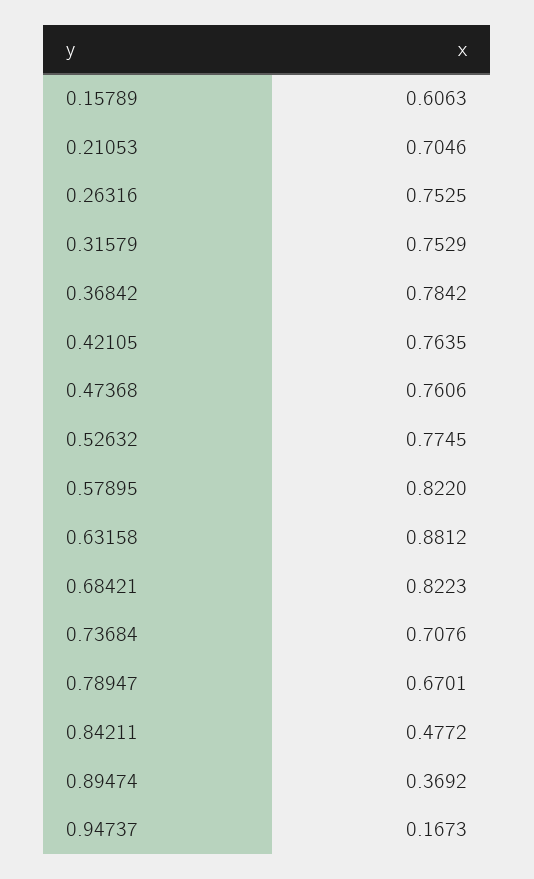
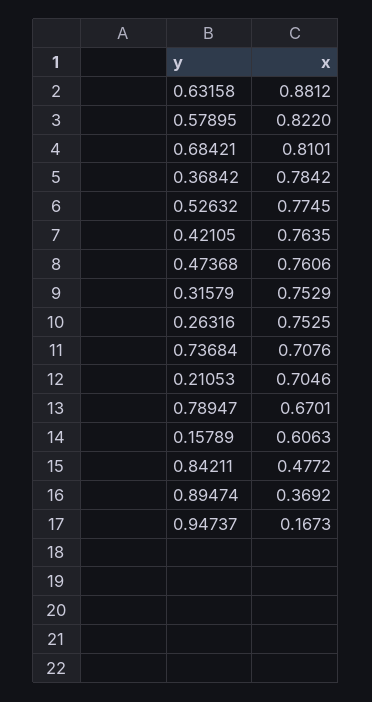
0.68421: 0.8223 -> 0.8101

